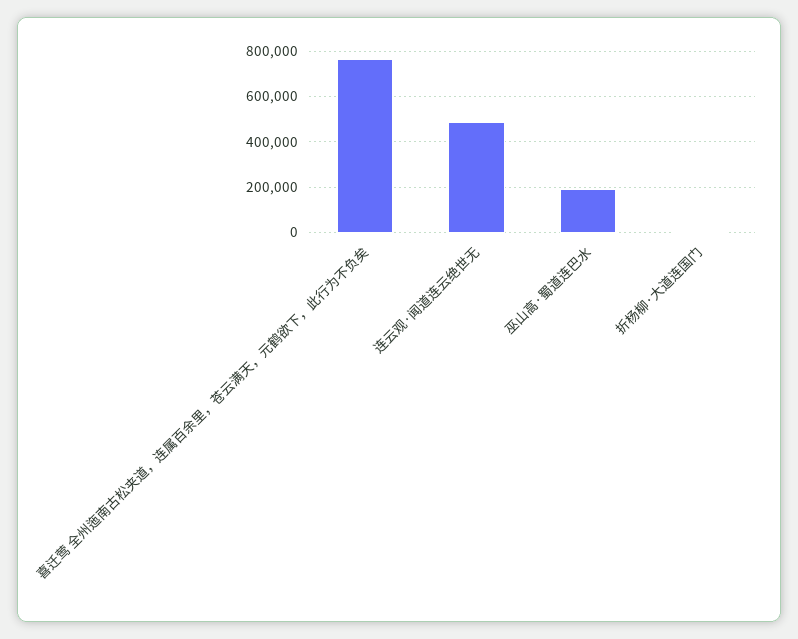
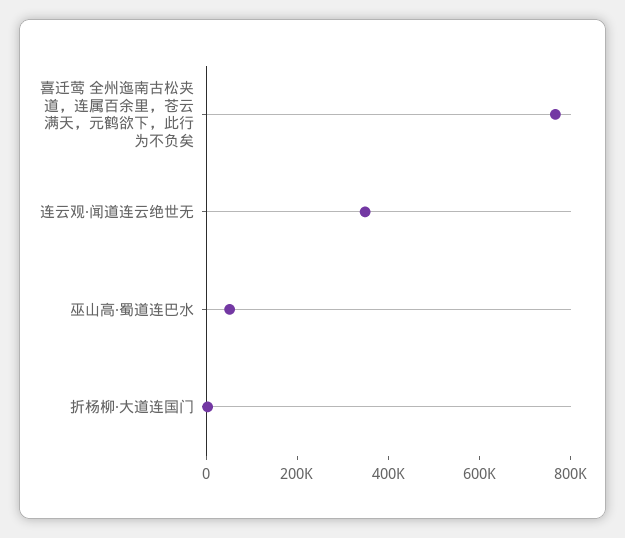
连云观·闻道连云绝世无: 500000 -> 350000
巫山高·蜀道连巴水: 200000 -> 50000

